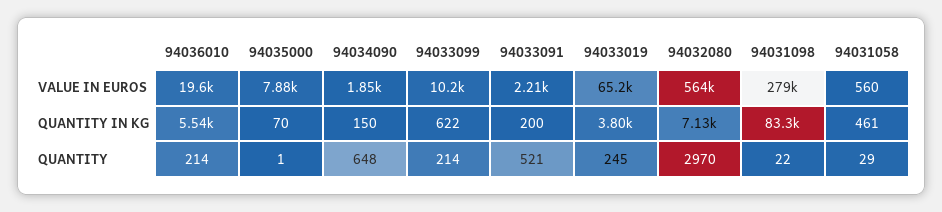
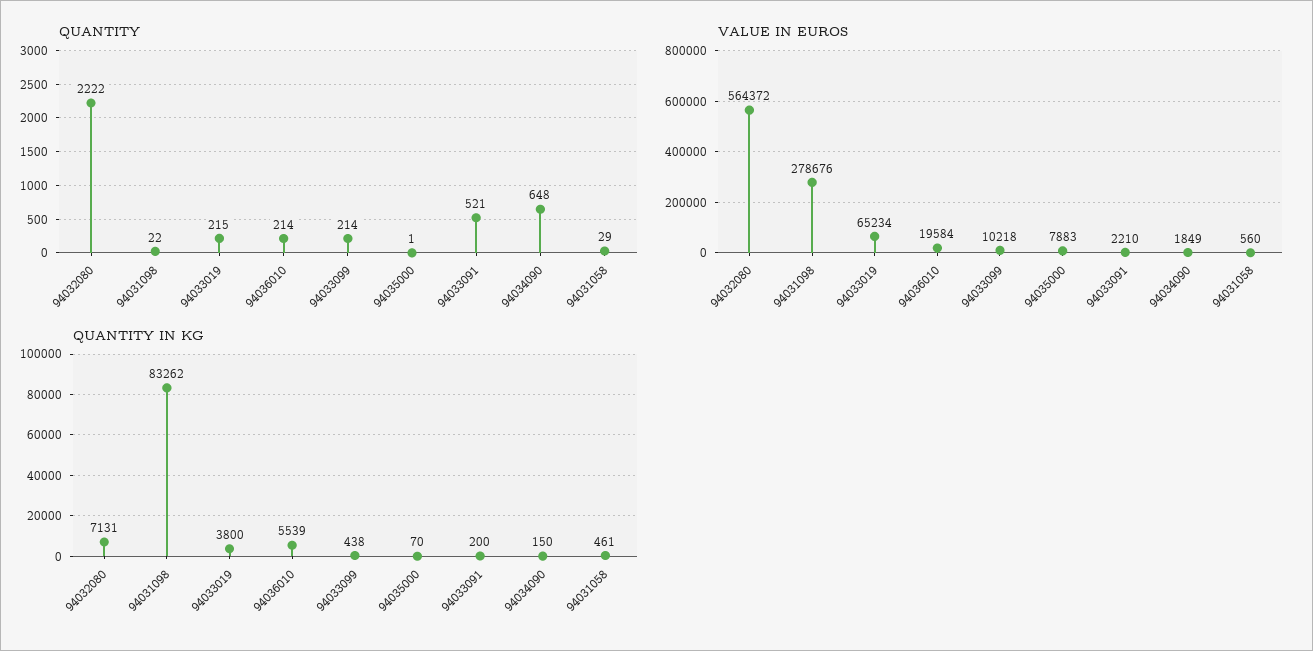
QUANTITY IN KG, 94033099: 622 -> 438
QUANTITY, 94033019: 245 -> 215
QUANTITY, 94032080: 2970 -> 2222

